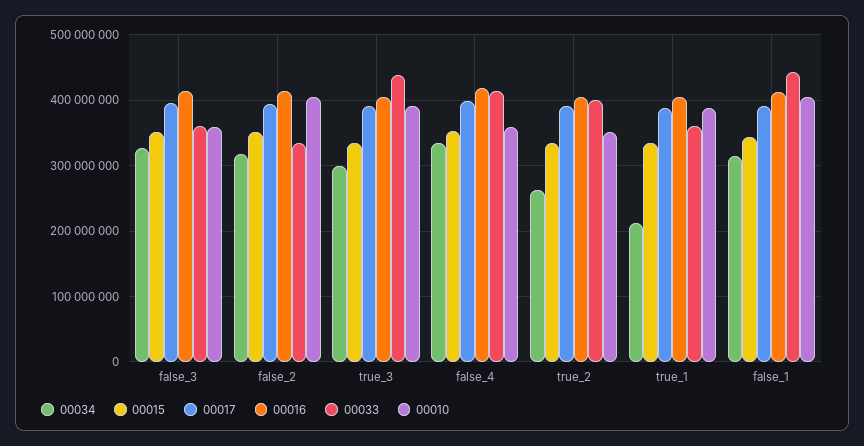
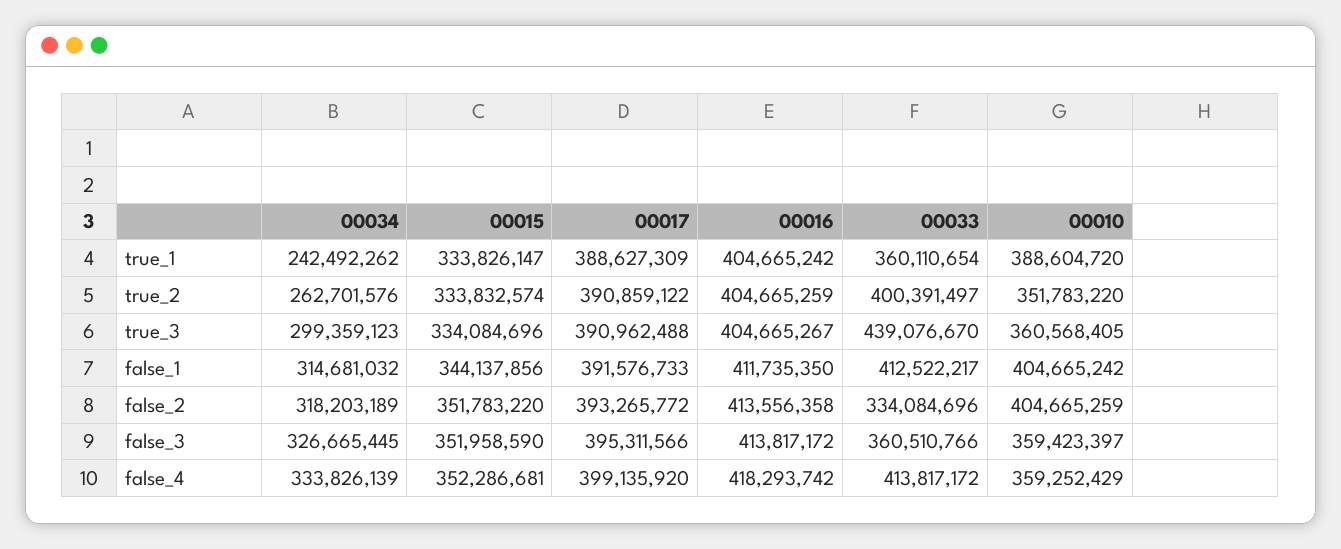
00010, true_3: 390000000 -> 360568405
00034, true_1: 210000000 -> 242492262
00033, false_1: 440000000 -> 412522217

